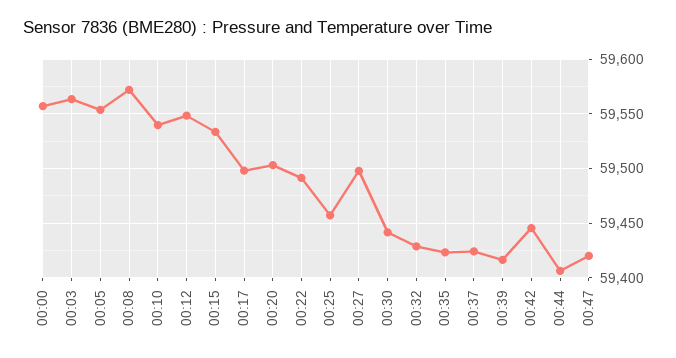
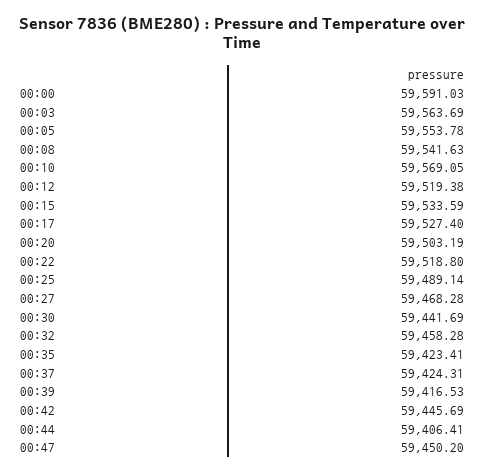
00:00: 59560 -> 59591.03
00:08: 59570 -> 59541.63
00:10: 59540 -> 59569.05
00:12: 59550 -> 59519.38
00:17: 59500 -> 59527.4
00:22: 59490 -> 59518.8
00:25: 59460 -> 59489.14
00:27: 59500 -> 59468.28
00:32: 59430 -> 59458.28
00:47: 59420 -> 59450.2

